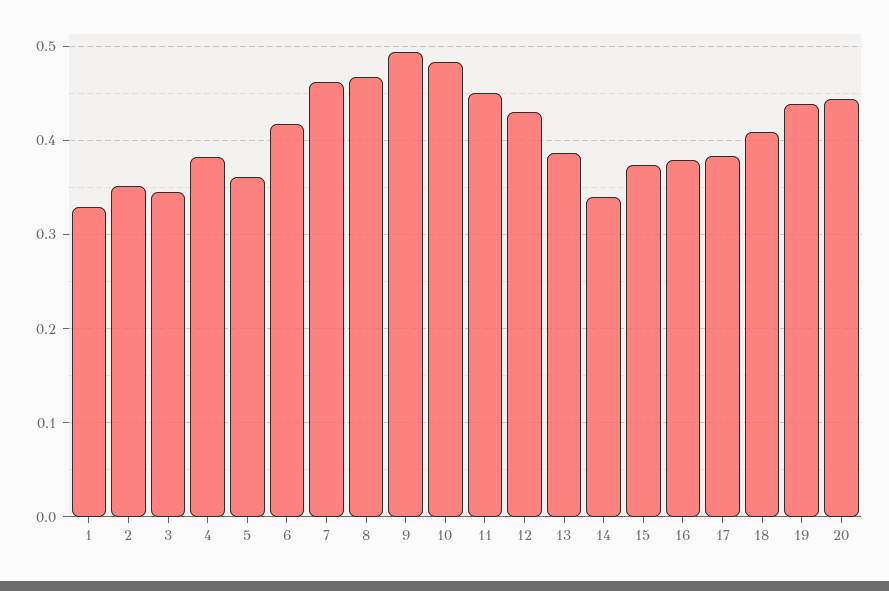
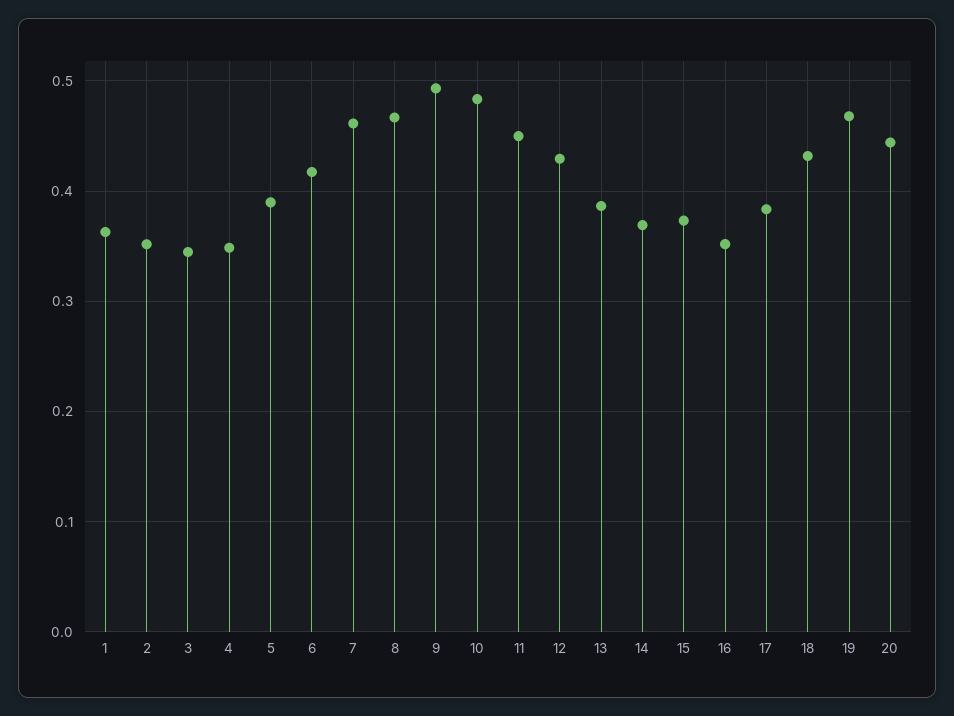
1: 0.33 -> 0.36
4: 0.38 -> 0.35
5: 0.36 -> 0.39
14: 0.34 -> 0.37
16: 0.38 -> 0.35
18: 0.41 -> 0.43
19: 0.44 -> 0.47

